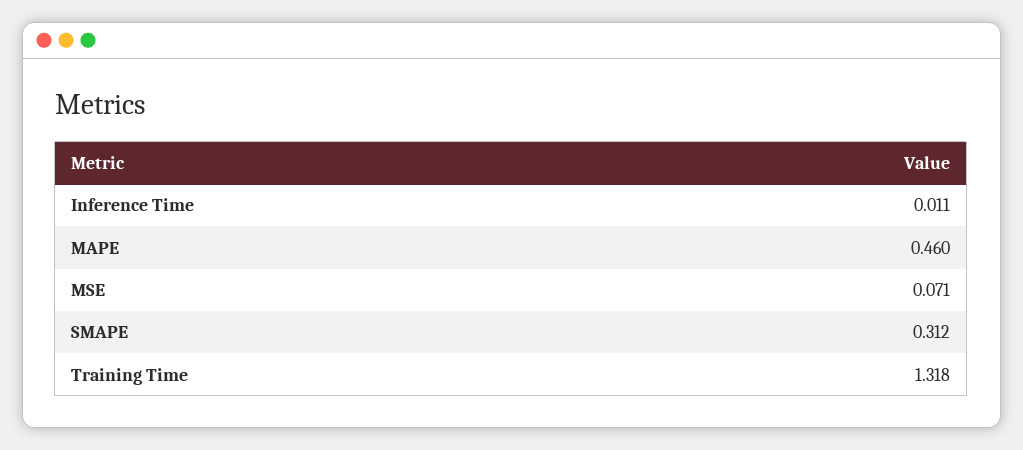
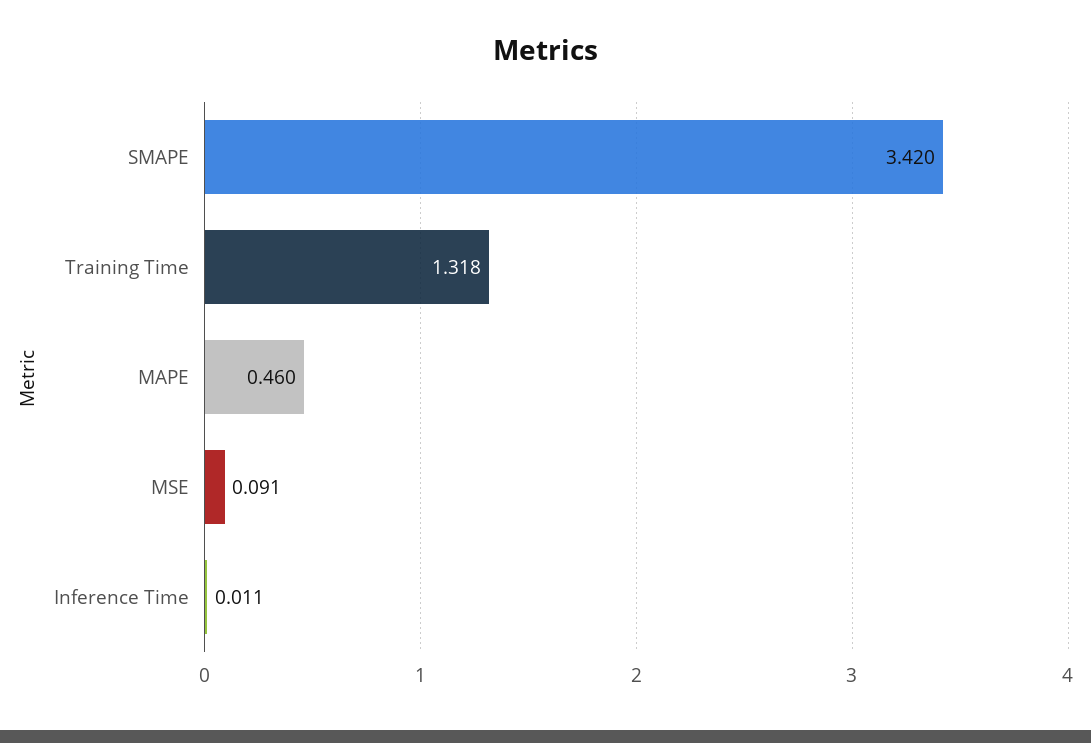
MSE: 0.071 -> 0.091
SMAPE: 0.312 -> 3.42

